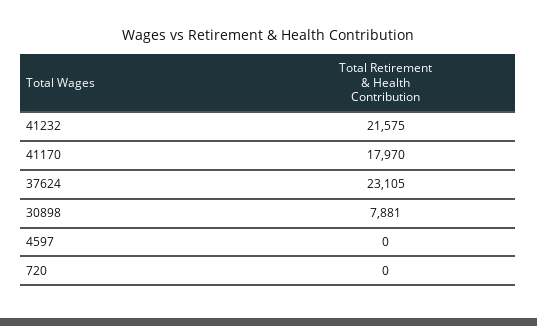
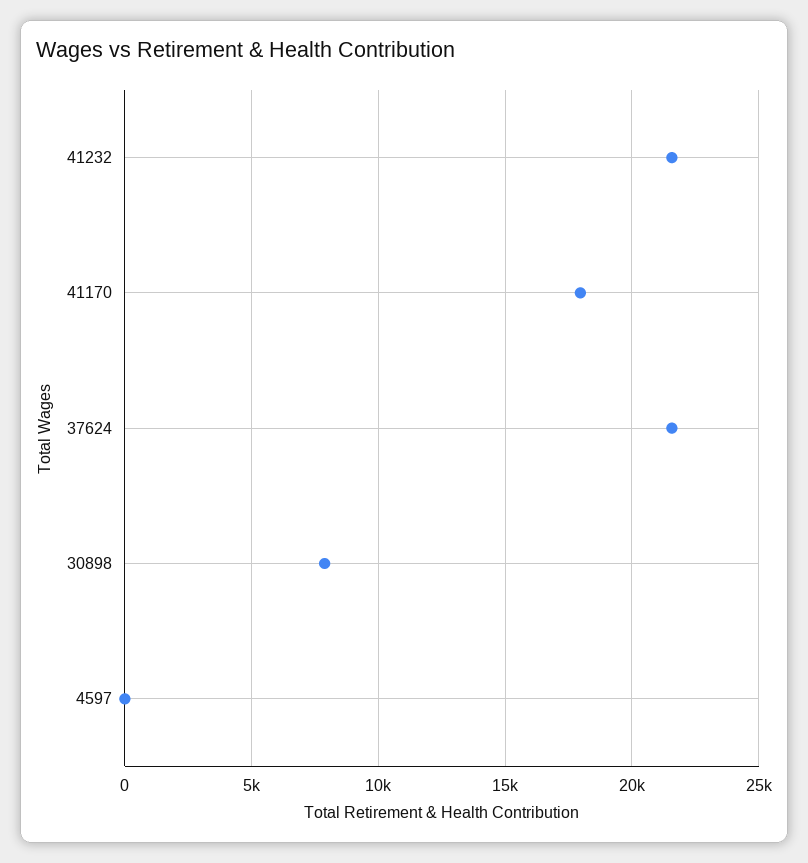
37624: 23105 -> 21500
720: 0 -> none

